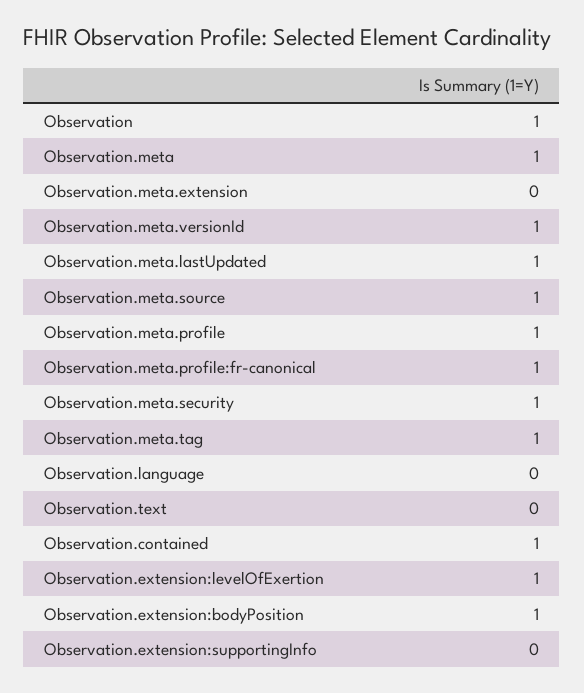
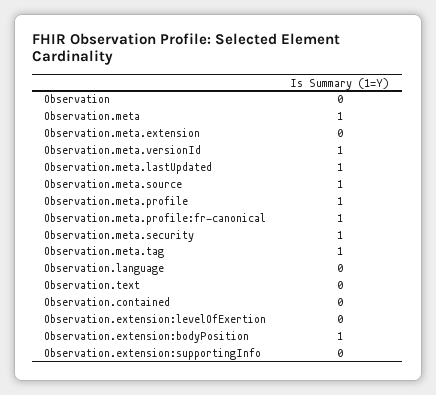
Observation: 1 -> 0
Observation.contained: 1 -> 0
Observation.extension:levelOfExertion: 1 -> 0

